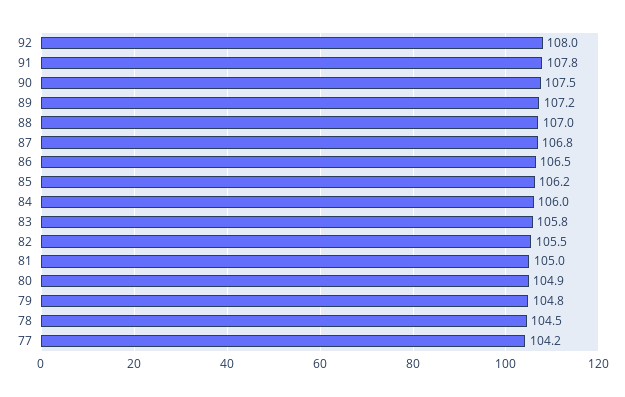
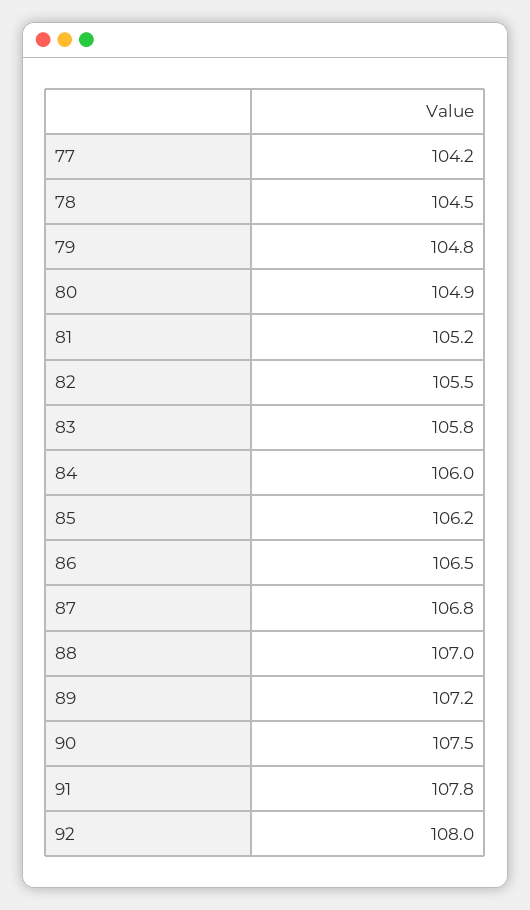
81: 105 -> 105.2

